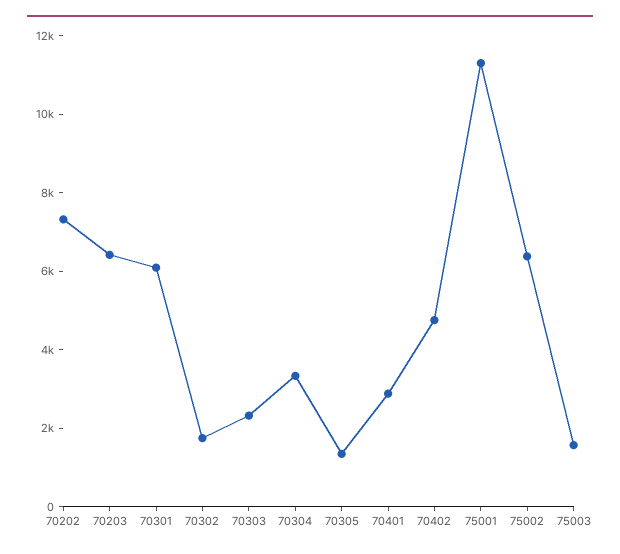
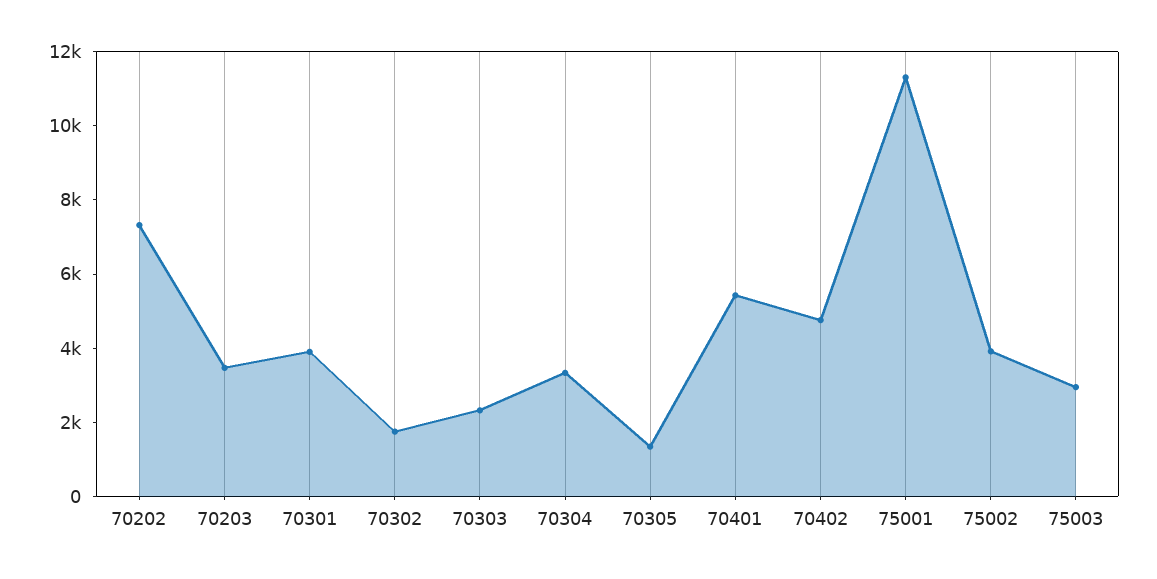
70203: 6500 -> 3500
70301: 6000 -> 4000
70401: 3000 -> 5500
75002: 6500 -> 4000
75003: 1500 -> 3000

